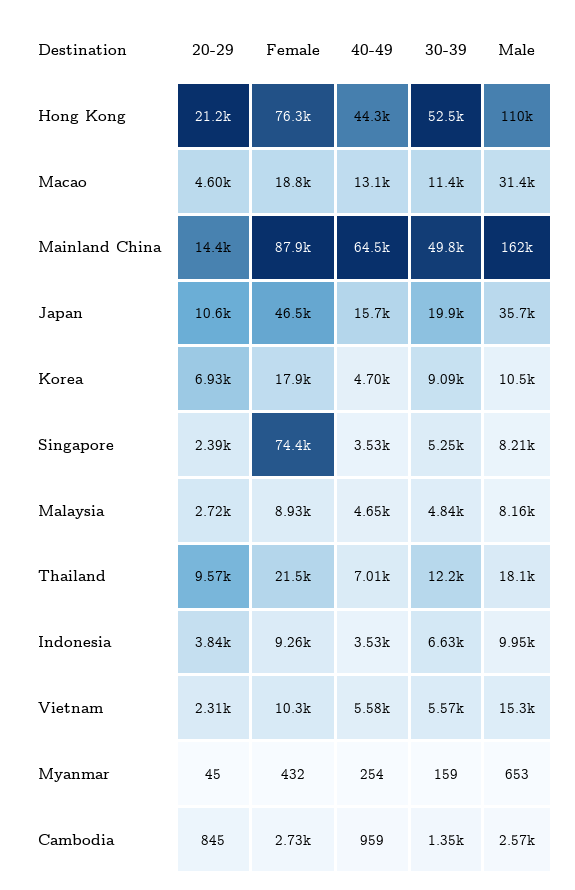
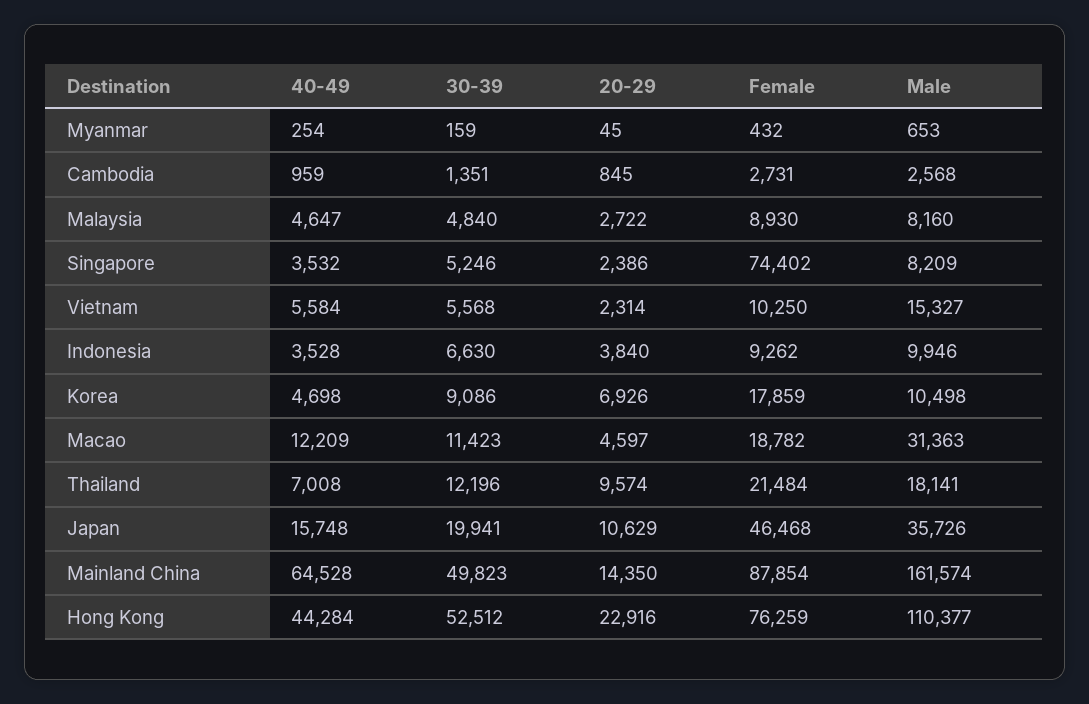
20-29, Hong Kong: 21200 -> 22916
40-49, Macao: 13100 -> 12209

